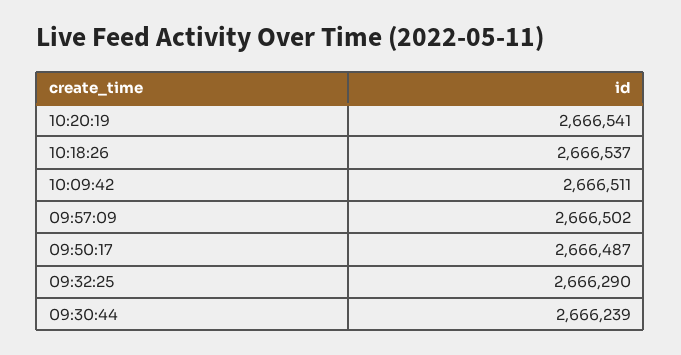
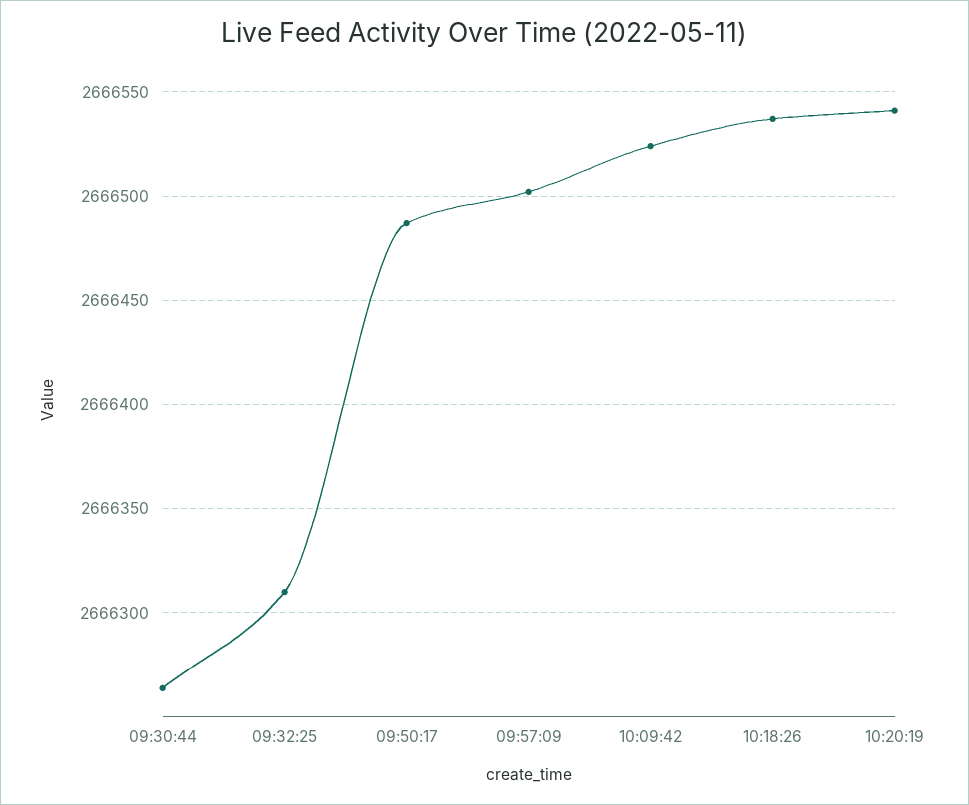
10:09:42: 2666511 -> 2666525
09:32:25: 2666290 -> 2666310
09:30:44: 2666239 -> 2666265

